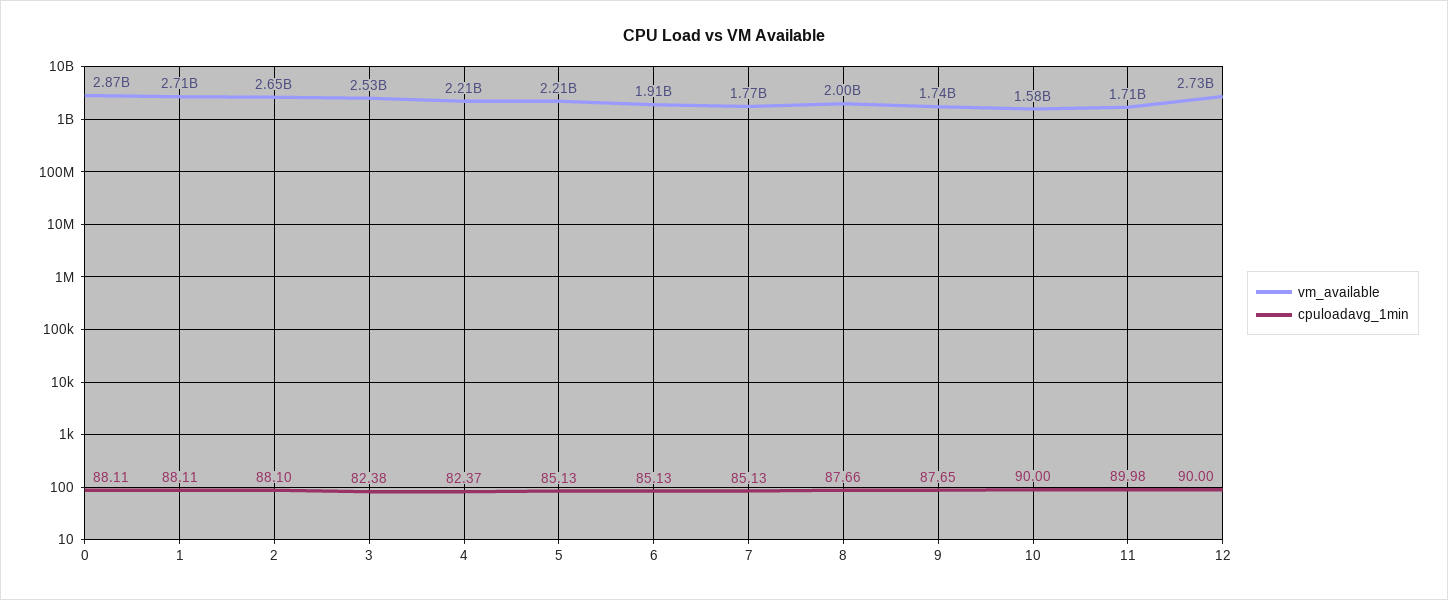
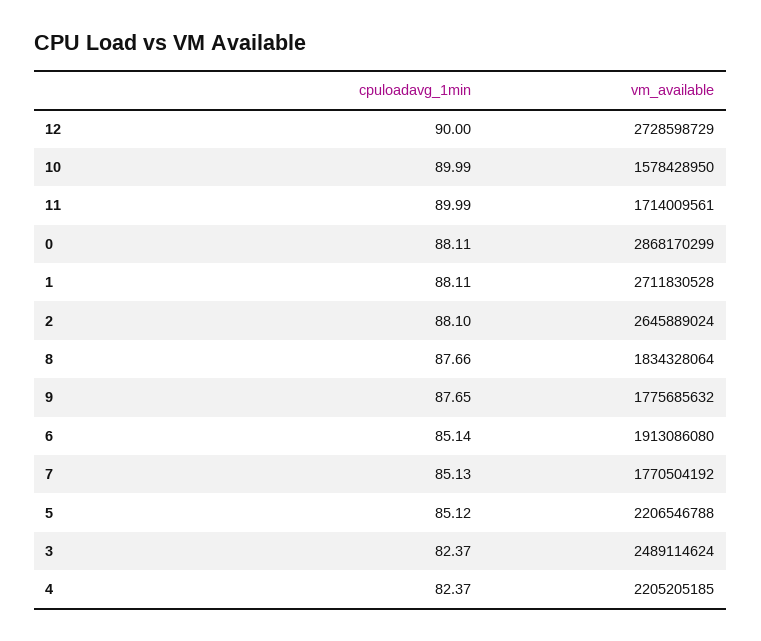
vm_available, 3: 2530000000 -> 2489114624
cpuloadavg_1min, 3: 82.38 -> 82.37
cpuloadavg_1min, 5: 85.13 -> 85.12
cpuloadavg_1min, 6: 85.13 -> 85.14
vm_available, 8: 2000000000 -> 1834328064
vm_available, 9: 1740000000 -> 1775685632
cpuloadavg_1min, 10: 90 -> 89.99
cpuloadavg_1min, 11: 89.98 -> 89.99

